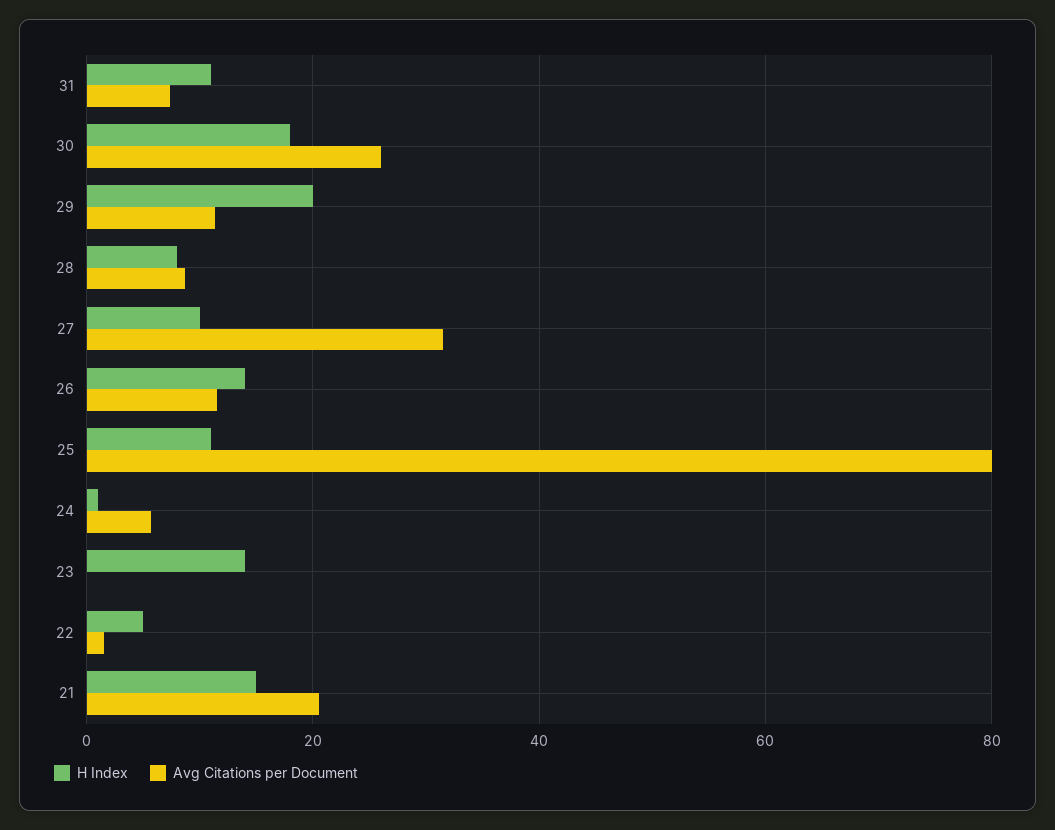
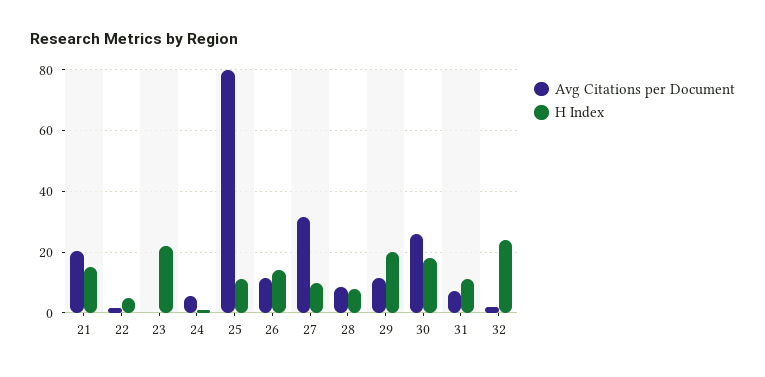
H Index, 23: 14 -> 22
Avg Citations per Document, 32: none -> 2
H Index, 32: none -> 24

